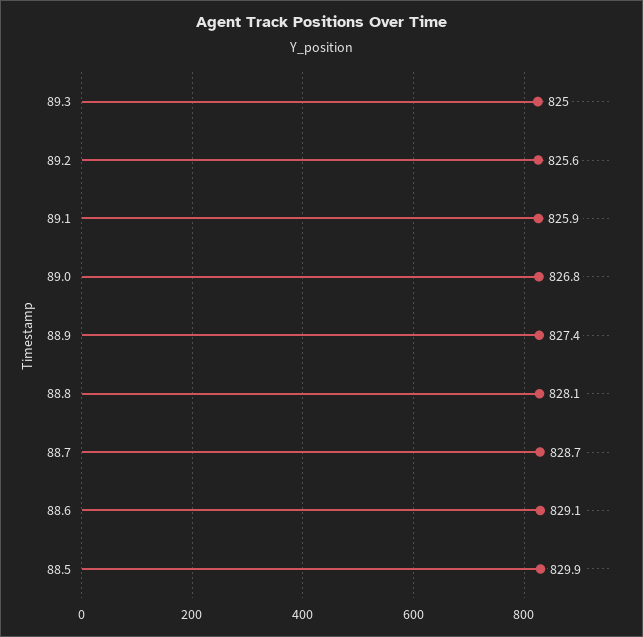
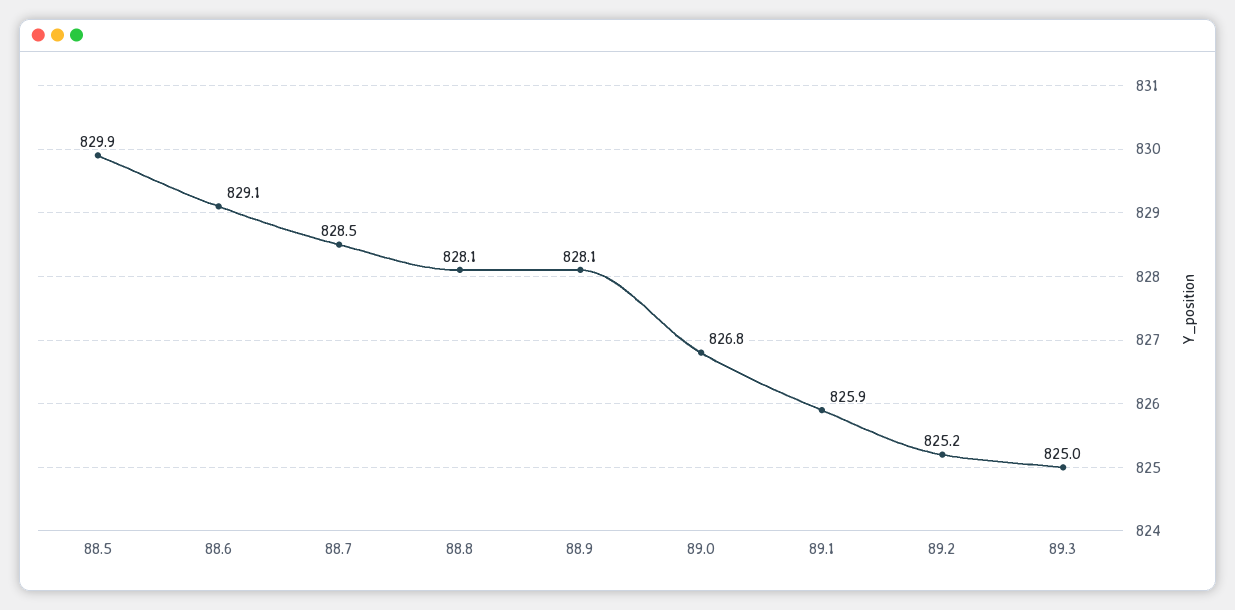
89.2: 825.6 -> 825.2
88.9: 827.4 -> 828.1
88.7: 828.7 -> 828.5

